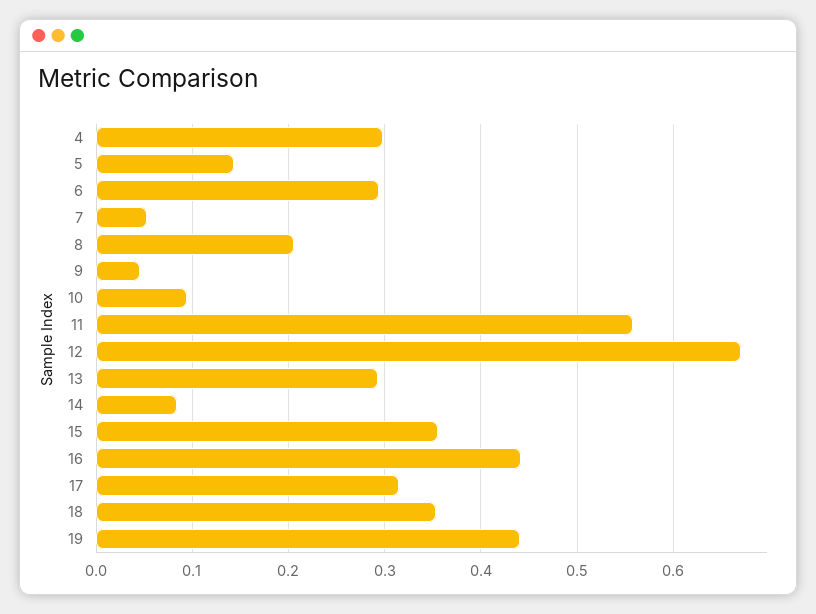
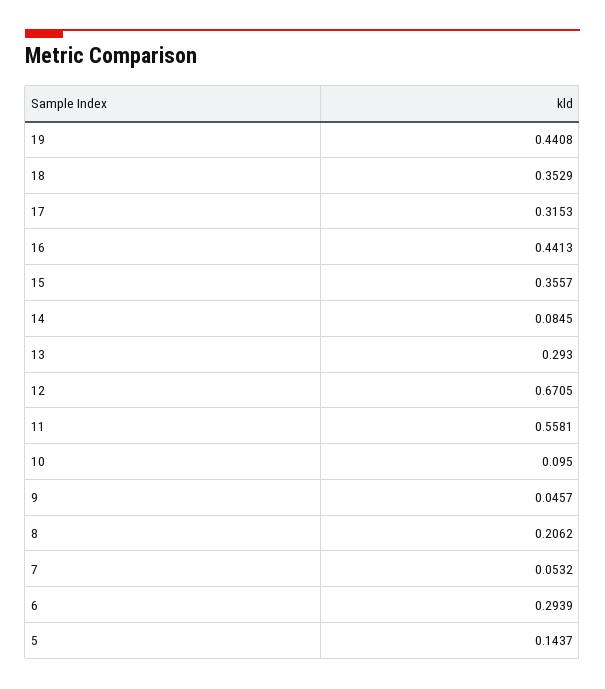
4: 0.3 -> none

